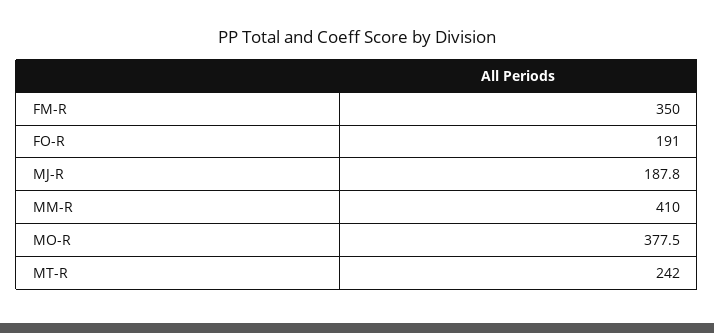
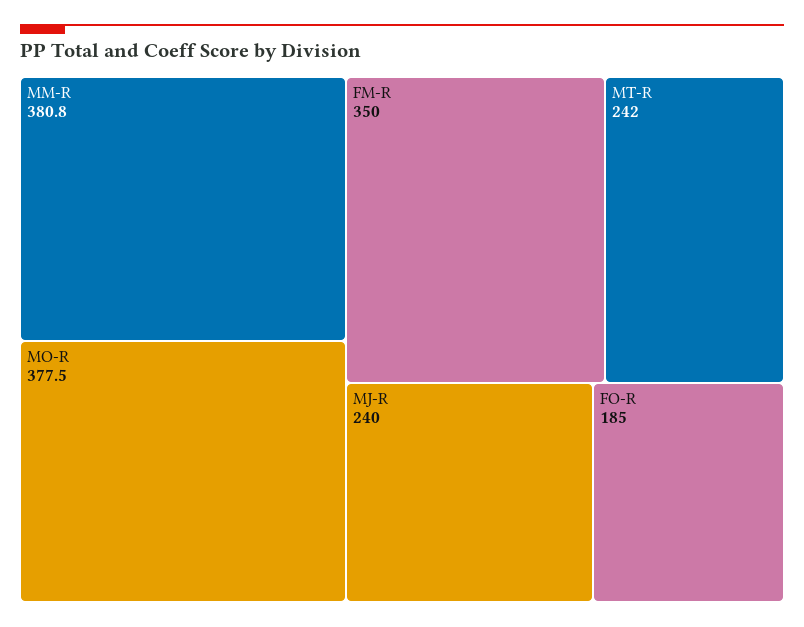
FO-R: 191 -> 185
MJ-R: 187.8 -> 240
MM-R: 410 -> 380.8

